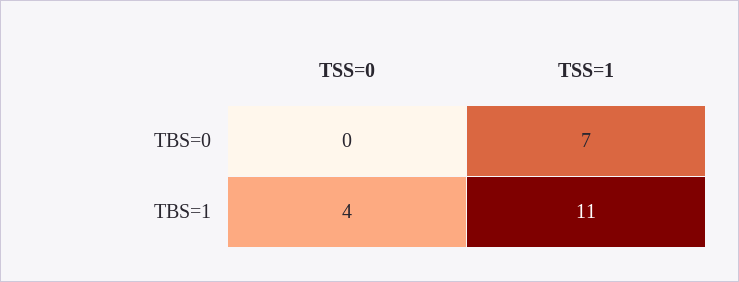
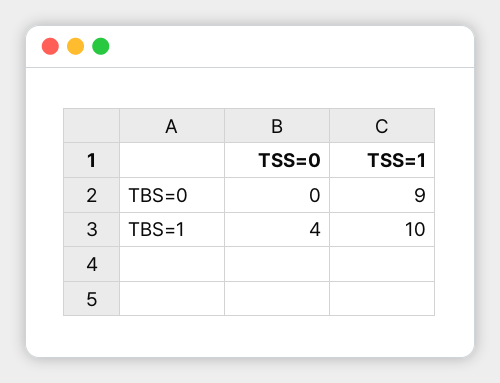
TSS=1, TBS=0: 7 -> 9
TSS=1, TBS=1: 11 -> 10

